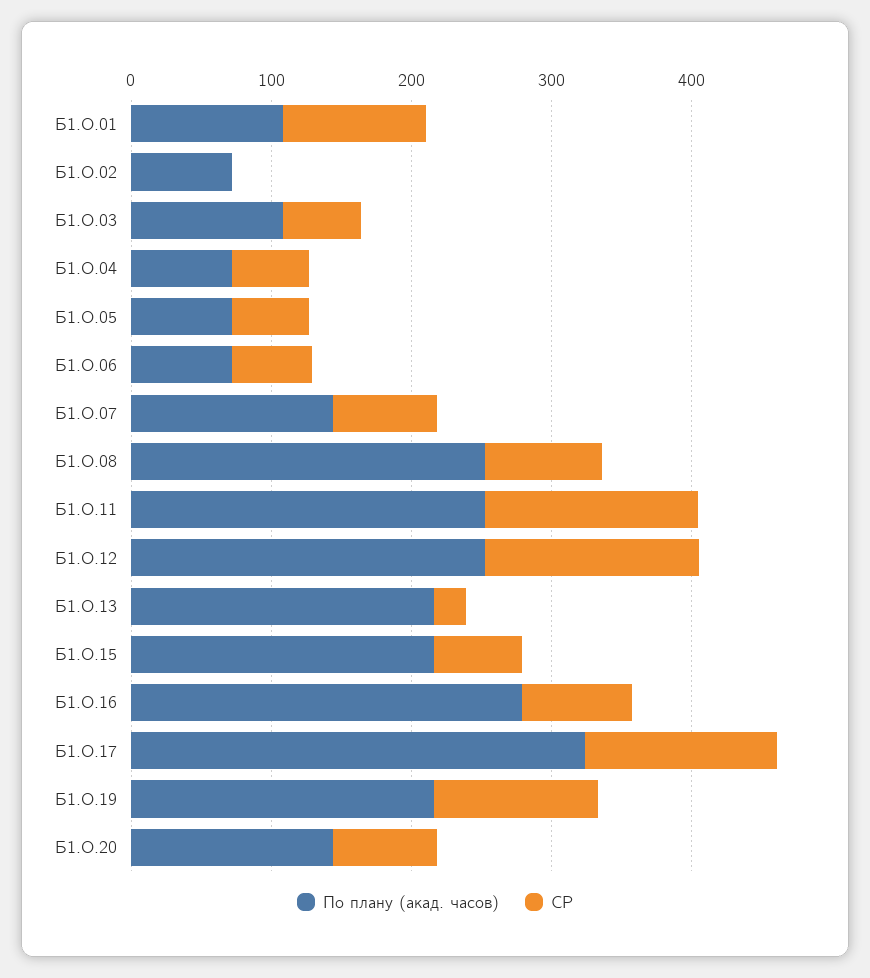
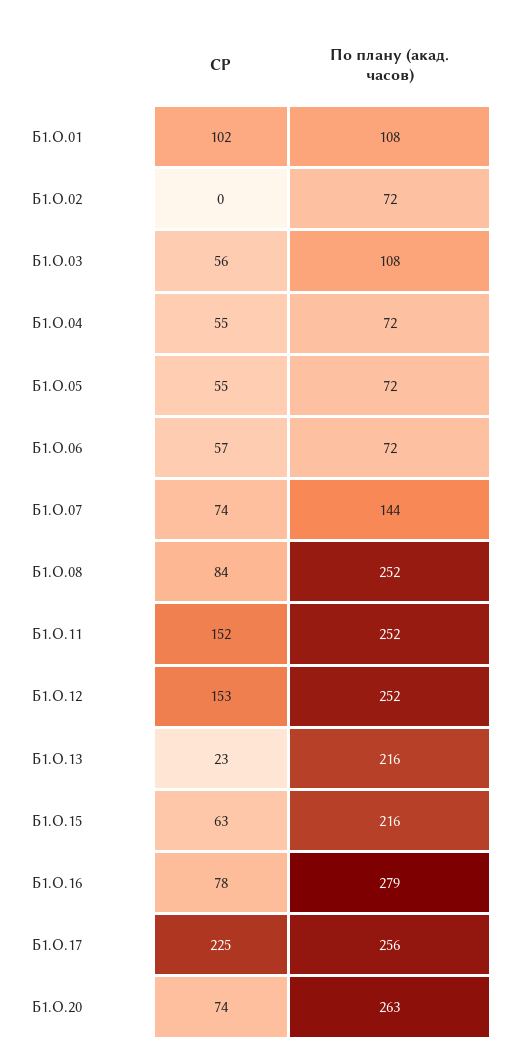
По плану (акад. часов), Б1.О.17: 320 -> 256
СР, Б1.О.17: 140 -> 225
По плану (акад. часов), Б1.О.19: 220 -> none
СР, Б1.О.19: 120 -> none
По плану (акад. часов), Б1.О.20: 140 -> 263

